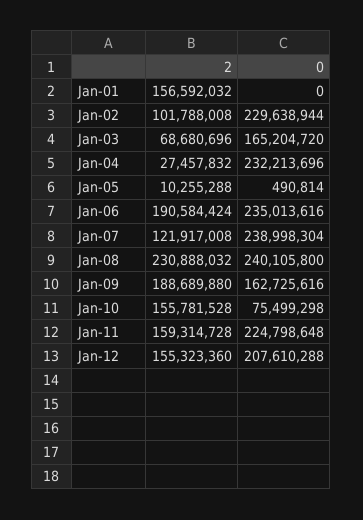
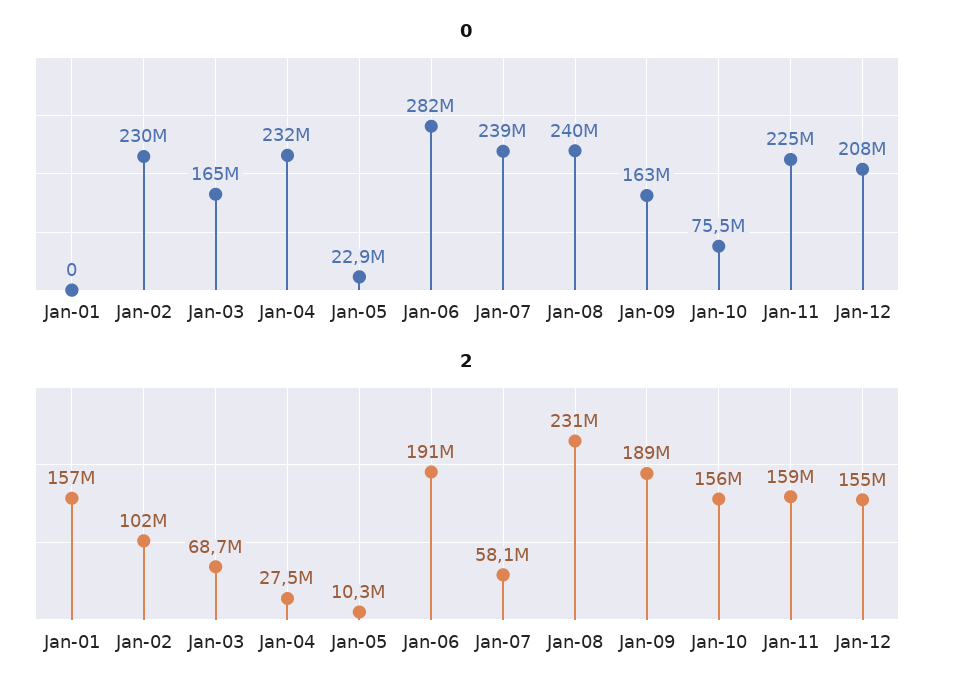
0, Jan-05: 490814 -> 22900000
0, Jan-06: 235013616 -> 282000000
2, Jan-07: 121917008 -> 58100000

